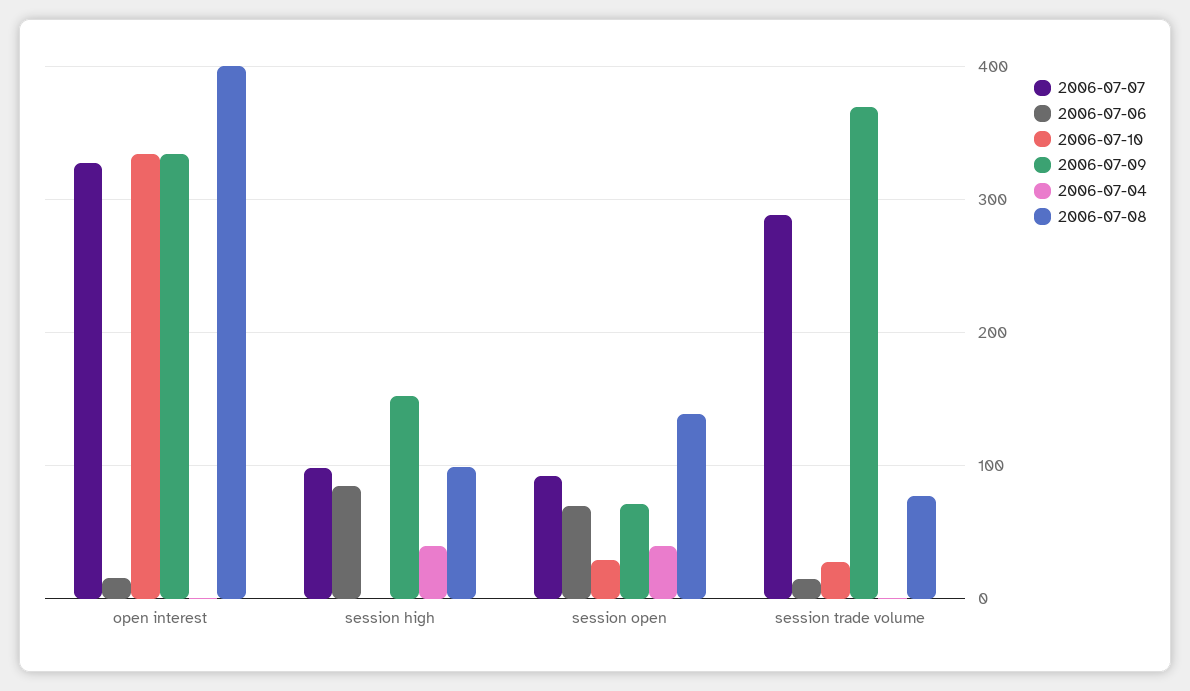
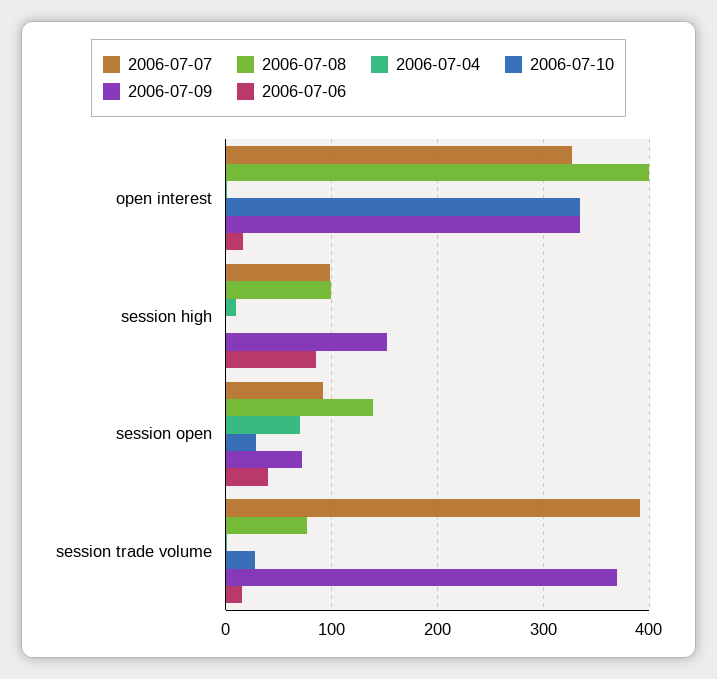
2006-07-04, session high: 40 -> 10
2006-07-06, session open: 70 -> 40
2006-07-04, session open: 40 -> 70
2006-07-07, session trade volume: 290 -> 390

